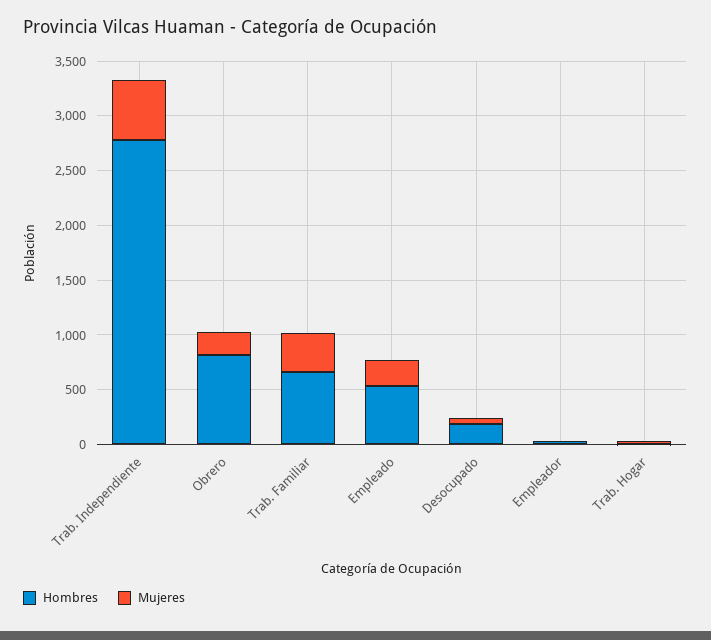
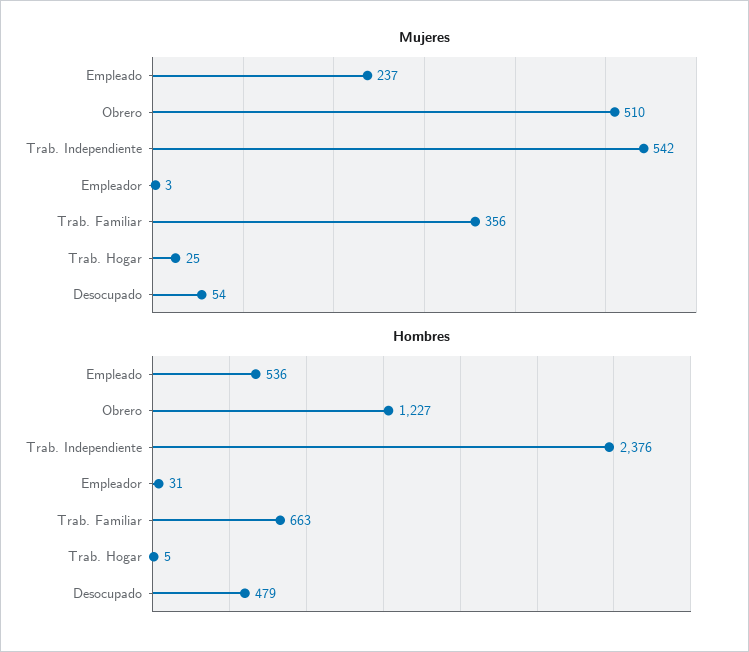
Hombres, Trab. Independiente: 2800 -> 2376
Hombres, Obrero: 800 -> 1227
Mujeres, Obrero: 200 -> 510
Hombres, Desocupado: 200 -> 479

